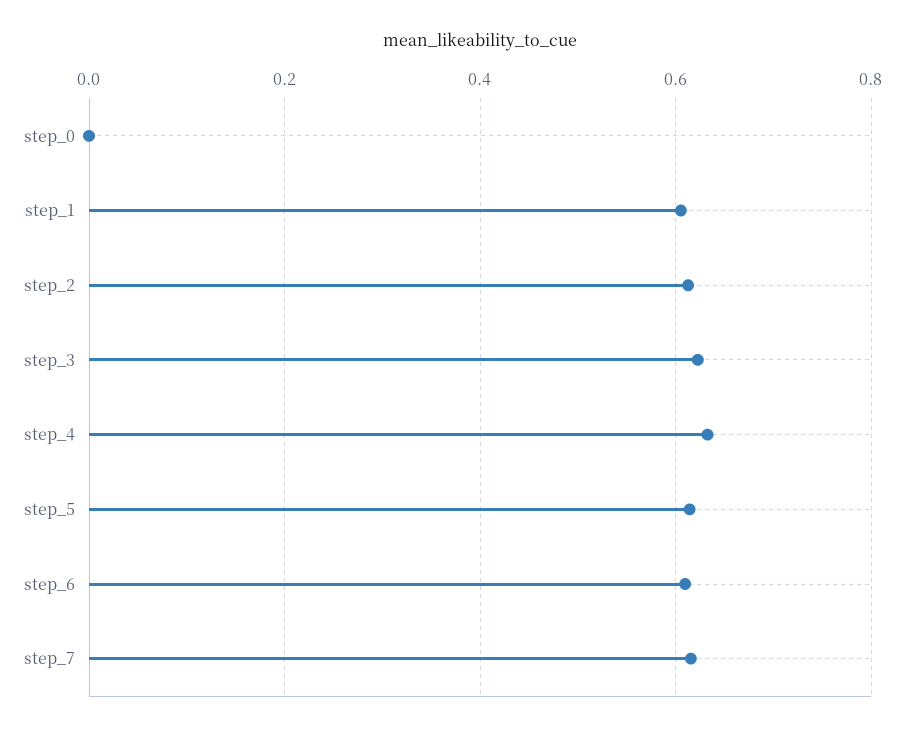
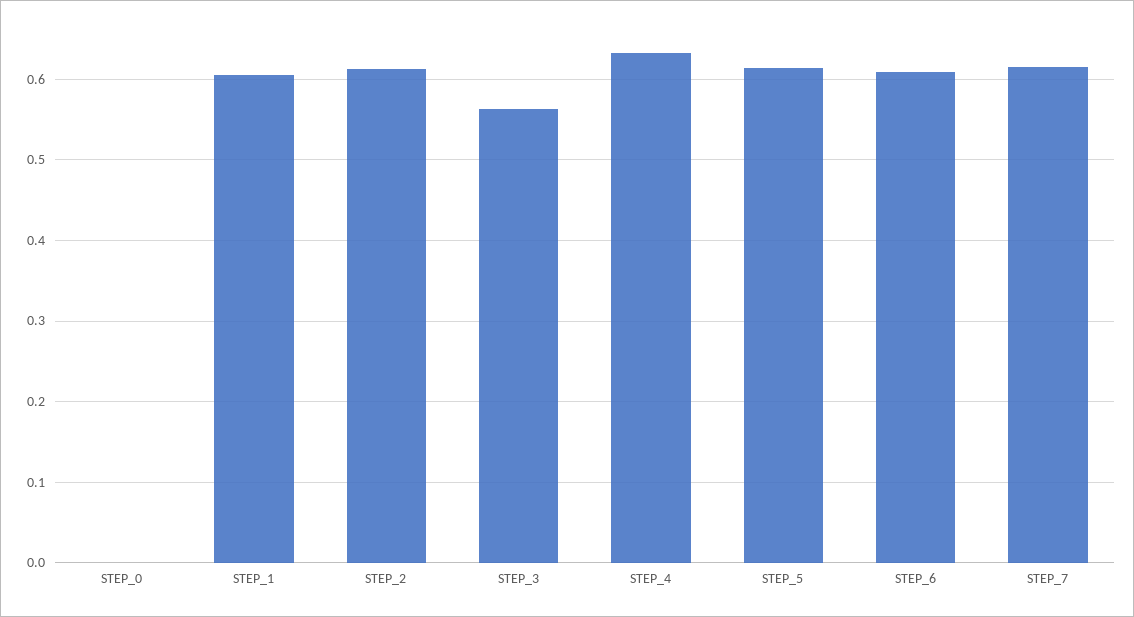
step_3: 0.62 -> 0.56

